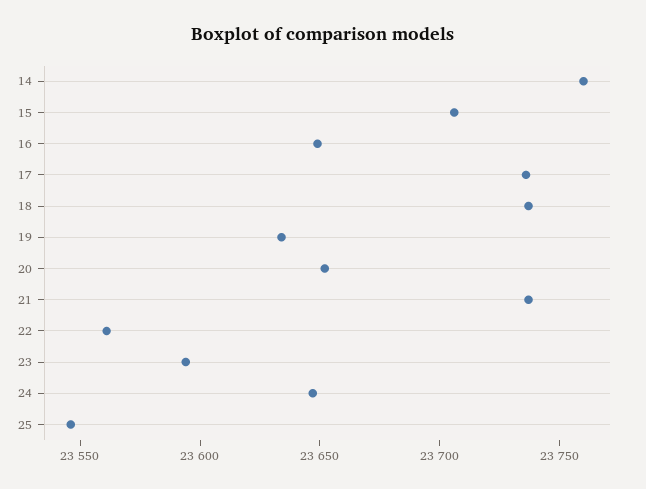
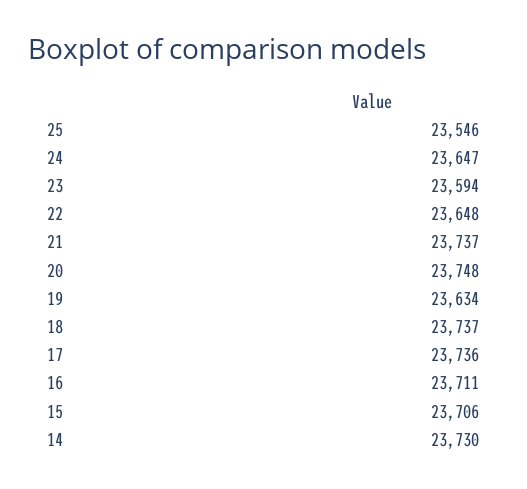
14: 23760 -> 23730
16: 23650 -> 23711
20: 23650 -> 23748
22: 23560 -> 23648

